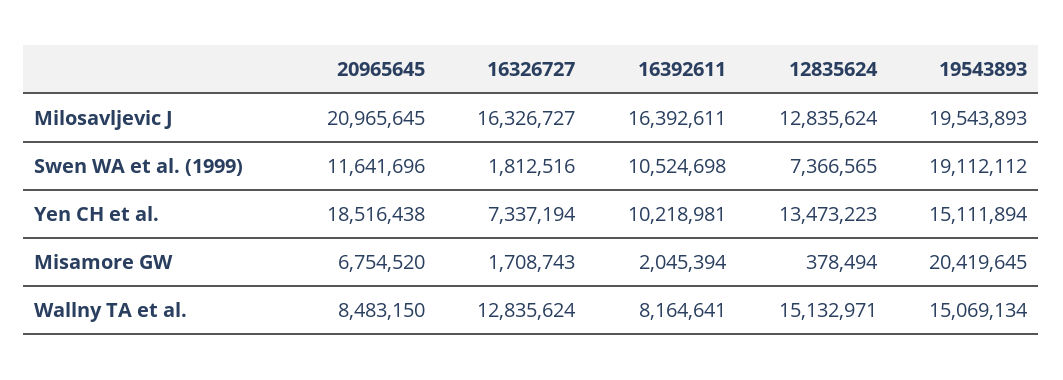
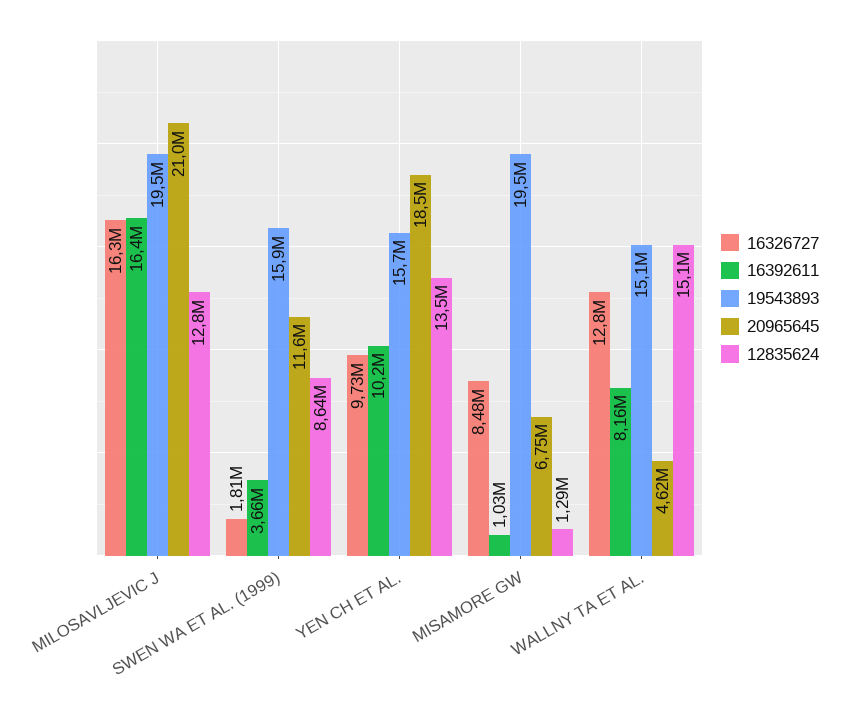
16392611, Swen WA et al. (1999): 10524698 -> 3660000
12835624, Swen WA et al. (1999): 7366565 -> 8640000
19543893, Swen WA et al. (1999): 19112112 -> 15900000
16326727, Yen CH et al.: 7337194 -> 9730000
19543893, Yen CH et al.: 15111894 -> 15700000
16326727, Misamore GW: 1708743 -> 8480000
16392611, Misamore GW: 2045394 -> 1030000
12835624, Misamore GW: 378494 -> 1290000
19543893, Misamore GW: 20419645 -> 19500000
20965645, Wallny TA et al.: 8483150 -> 4620000

